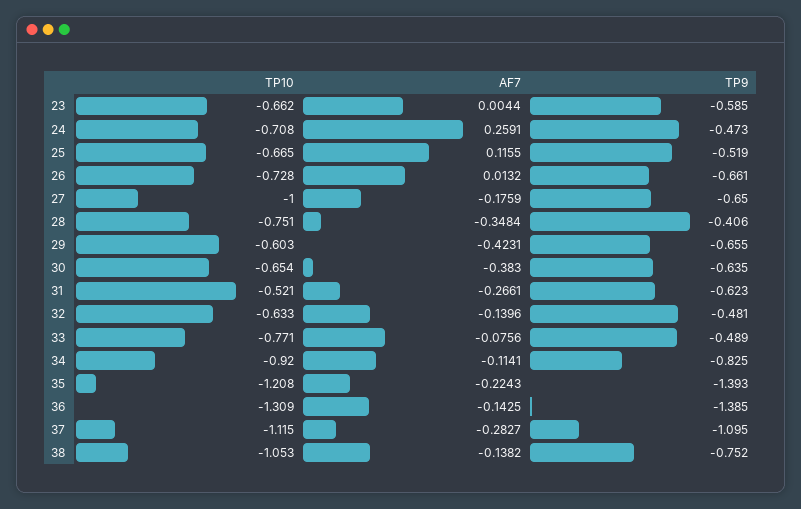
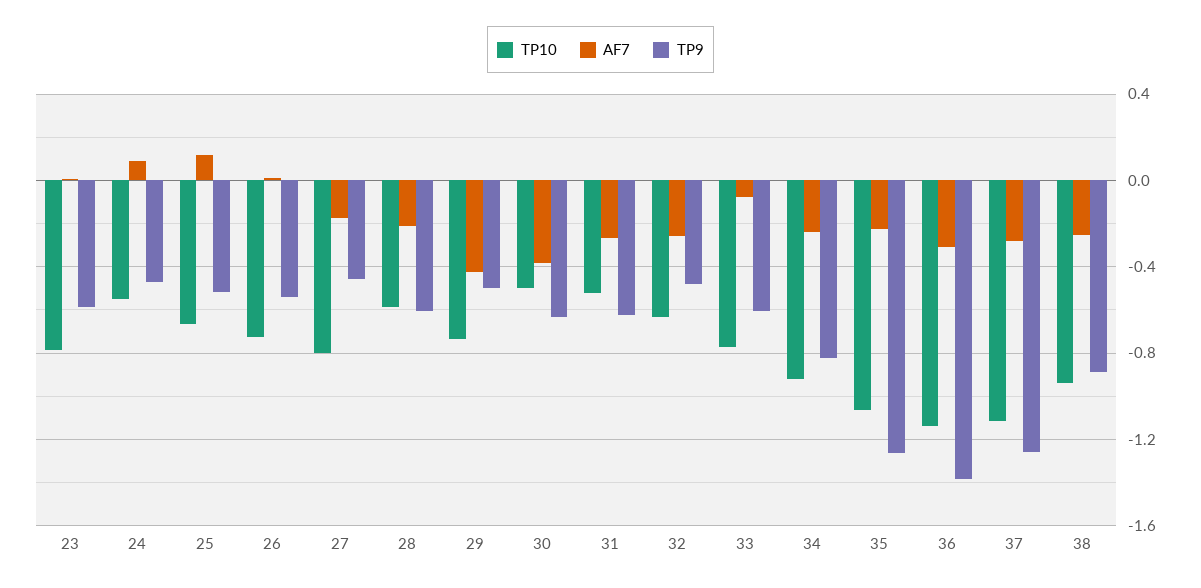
TP10, 23: -0.662 -> -0.8
TP10, 24: -0.708 -> -0.55
AF7, 24: 0.2591 -> 0.1
TP9, 26: -0.661 -> -0.55
TP10, 27: -1 -> -0.8
TP9, 27: -0.65 -> -0.45
TP10, 28: -0.751 -> -0.6
AF7, 28: -0.3484 -> -0.2
TP9, 28: -0.406 -> -0.6
TP10, 29: -0.603 -> -0.75
TP9, 29: -0.655 -> -0.5
TP10, 30: -0.654 -> -0.5
AF7, 32: -0.1396 -> -0.25
TP9, 33: -0.489 -> -0.6
AF7, 34: -0.1141 -> -0.25
TP10, 35: -1.208 -> -1.05
TP9, 35: -1.393 -> -1.25
TP10, 36: -1.309 -> -1.15
AF7, 36: -0.1425 -> -0.3
TP9, 37: -1.095 -> -1.25
TP10, 38: -1.053 -> -0.95
AF7, 38: -0.1382 -> -0.25
TP9, 38: -0.752 -> -0.9

